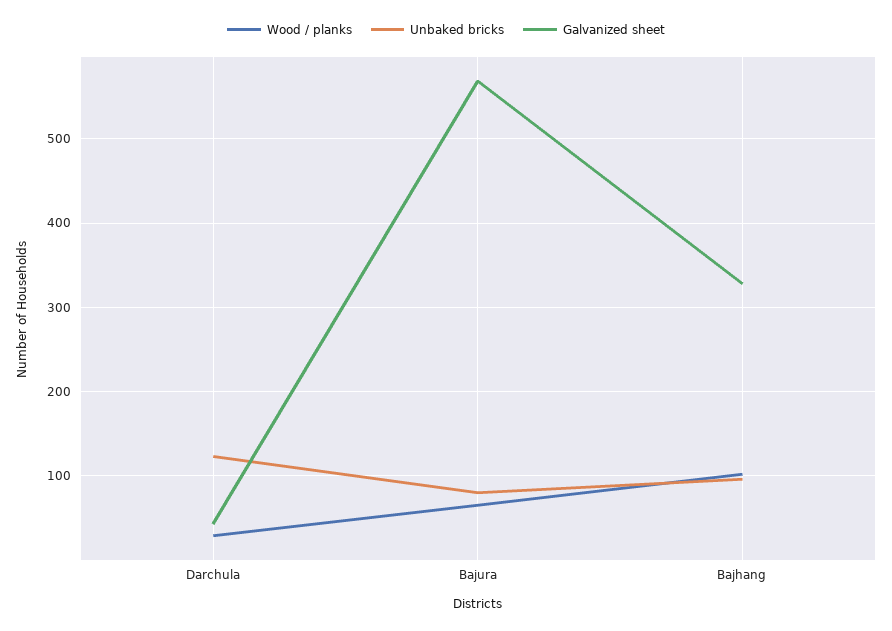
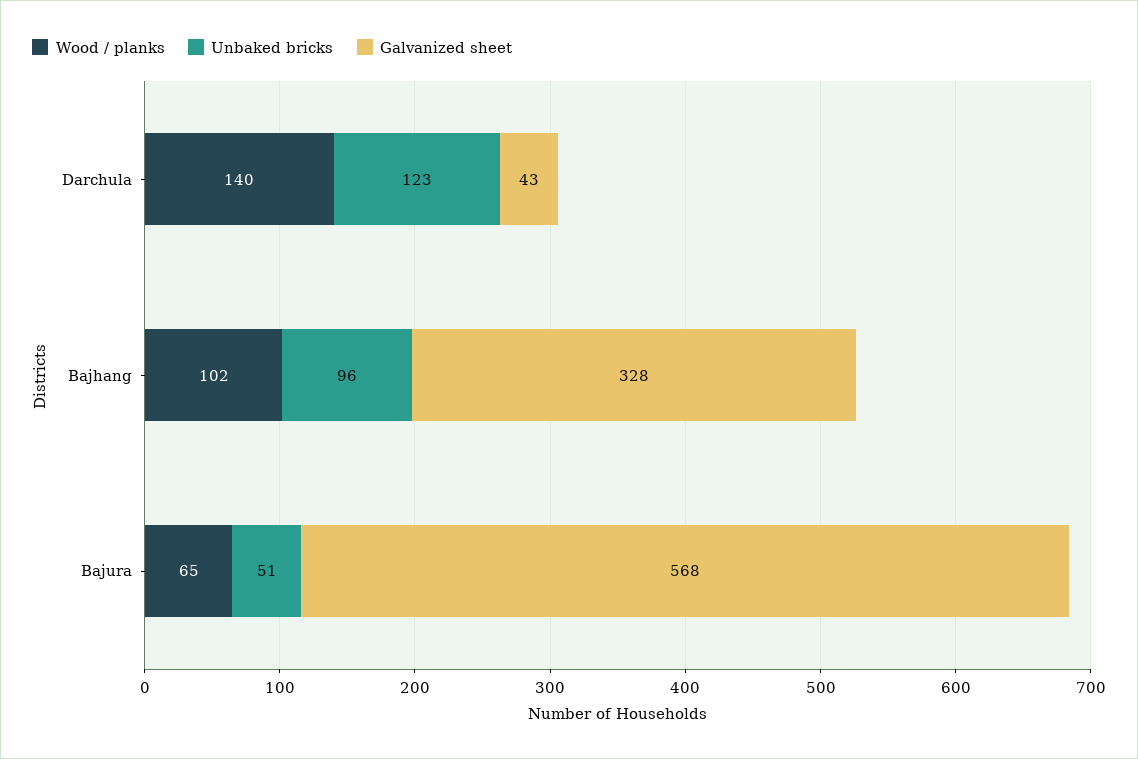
Wood / planks, Darchula: 30 -> 140
Unbaked bricks, Bajura: 80 -> 51

